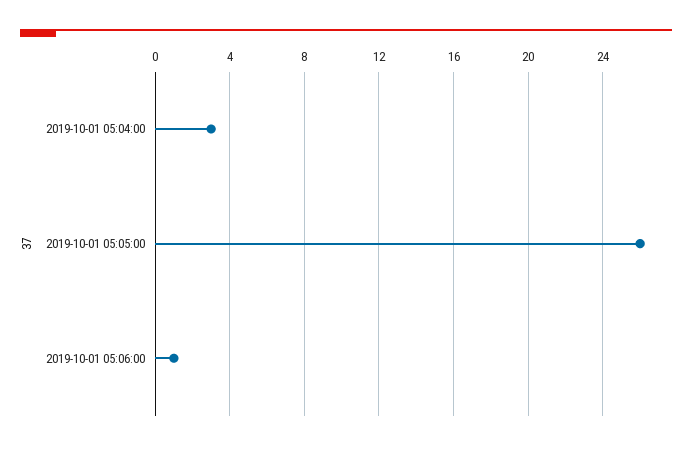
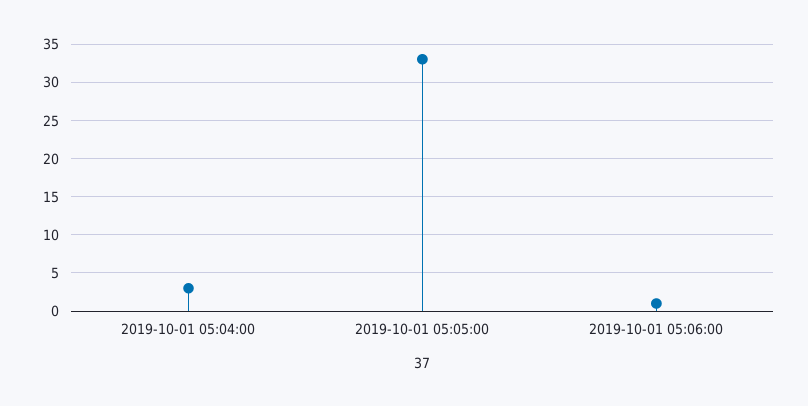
2019-10-01 05:05:00: 26 -> 33

